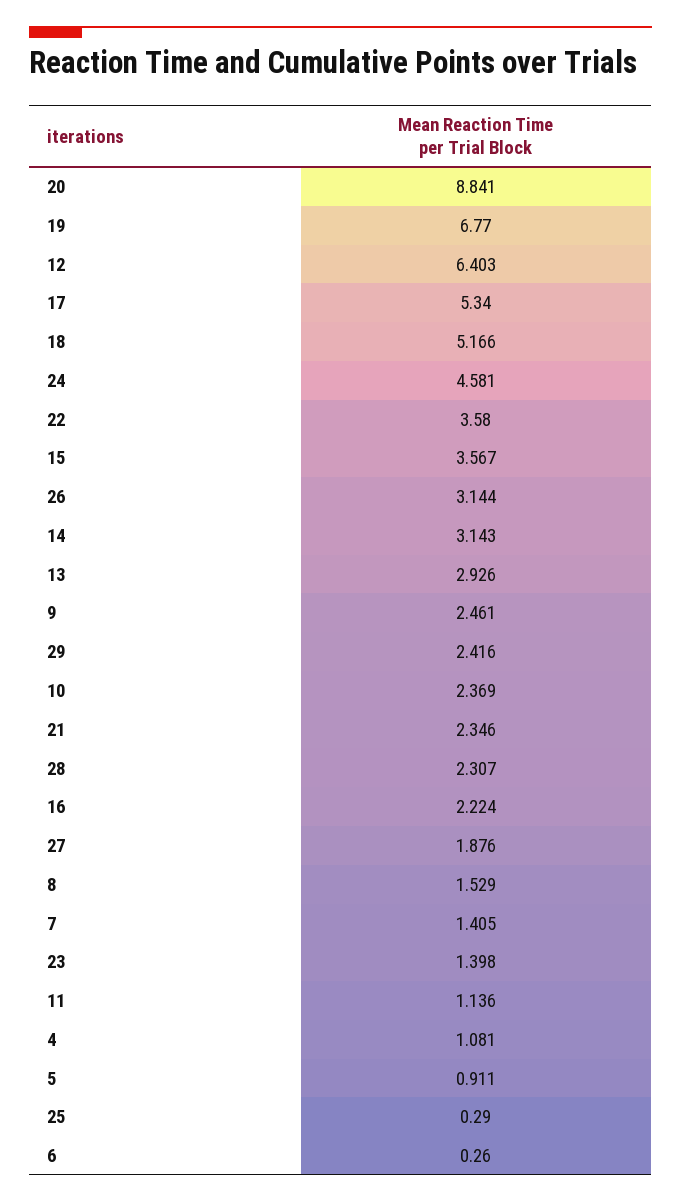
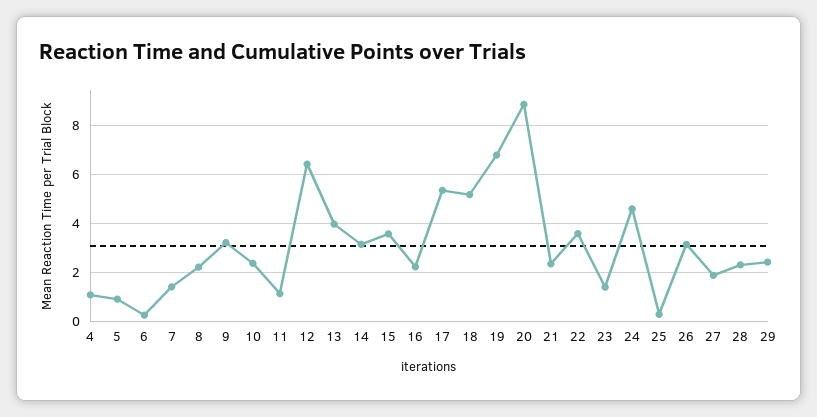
13: 2.926 -> 4
9: 2.461 -> 3.25
8: 1.529 -> 2.25

